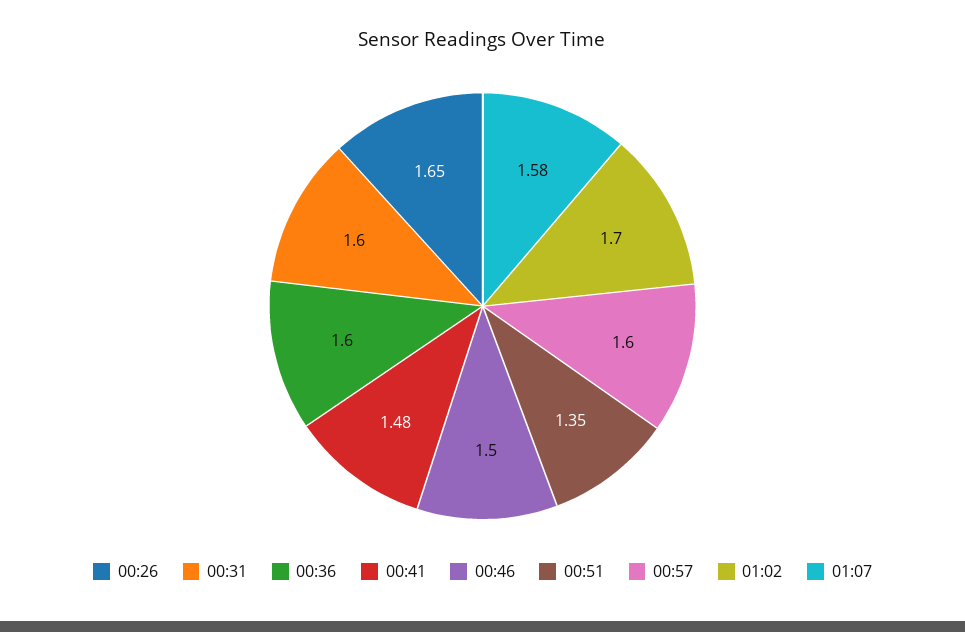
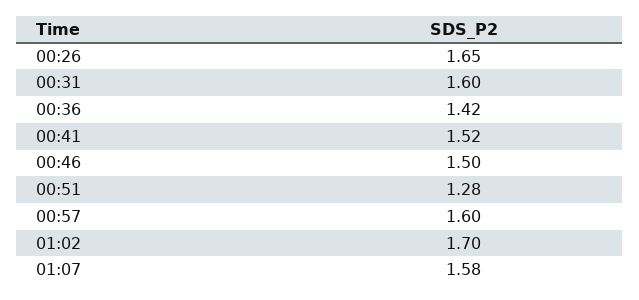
00:36: 1.6 -> 1.42
00:41: 1.48 -> 1.52
00:51: 1.35 -> 1.28

